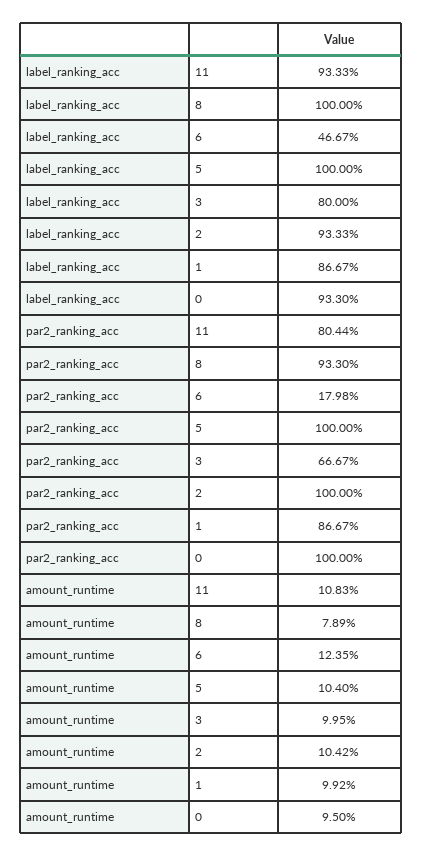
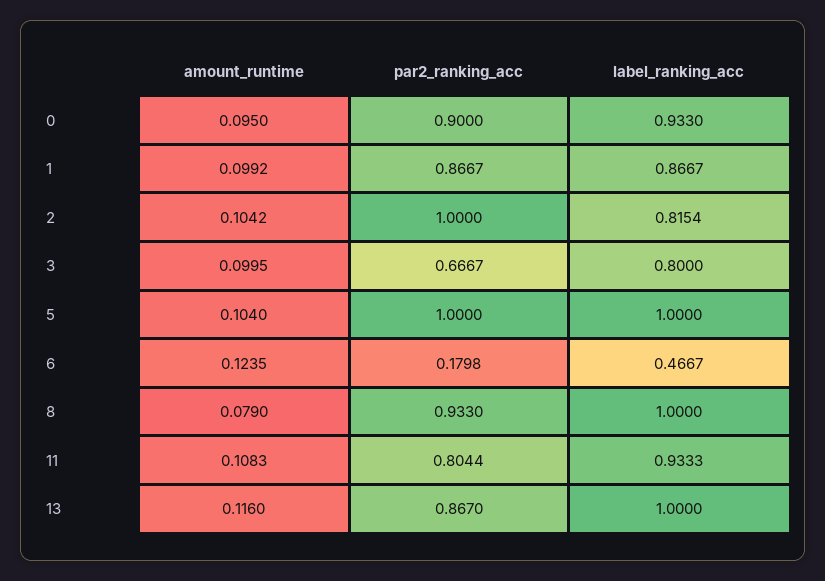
label_ranking_acc, 2: 0.9333 -> 0.8154
par2_ranking_acc, 0: 1 -> 0.9
amount_runtime, 8: 0.0789 -> 0.079
amount_runtime, 13: none -> 0.116
par2_ranking_acc, 13: none -> 0.867
label_ranking_acc, 13: none -> 1

